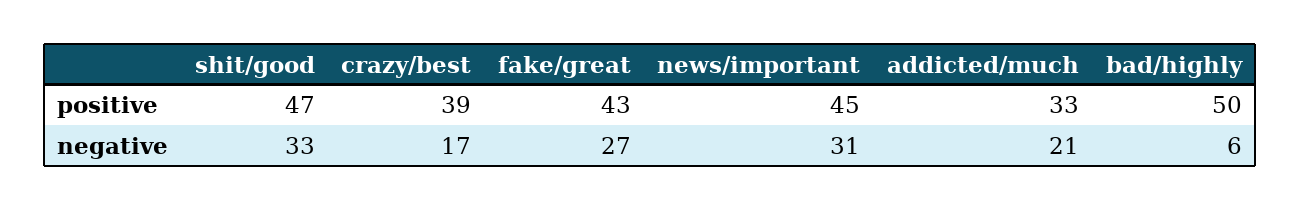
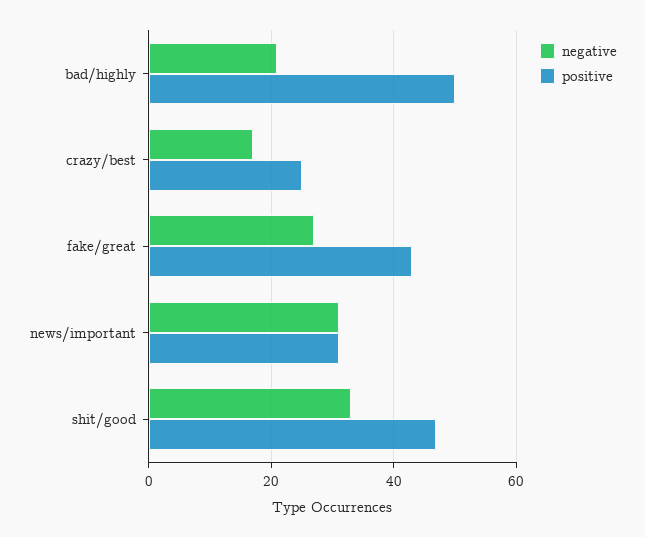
positive, crazy/best: 39 -> 25
positive, news/important: 45 -> 30
positive, addicted/much: 33 -> none
negative, addicted/much: 21 -> none
negative, bad/highly: 6 -> 20

